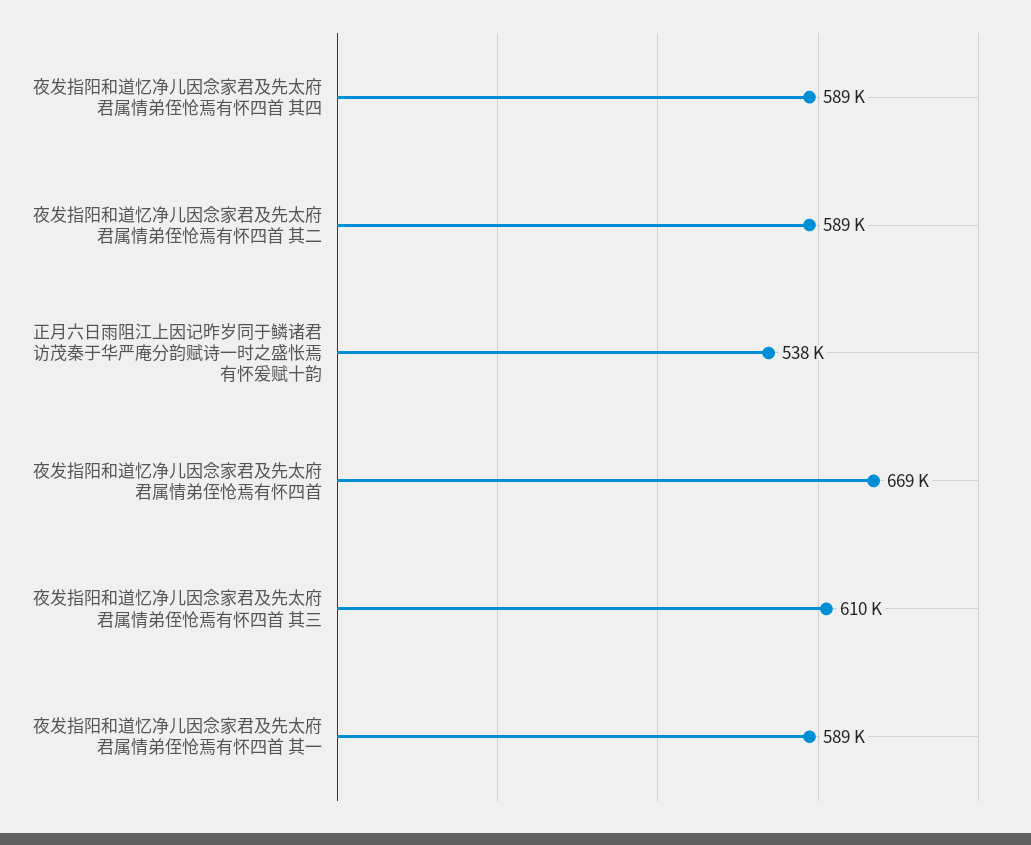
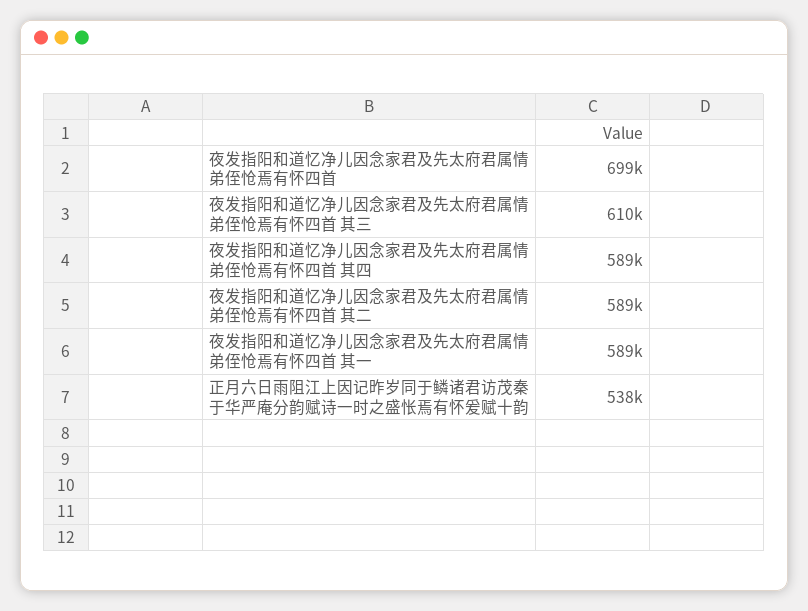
夜发指阳和道忆净儿因念家君及先太府君属情弟侄怆焉有怀四首: 669000 -> 699000

